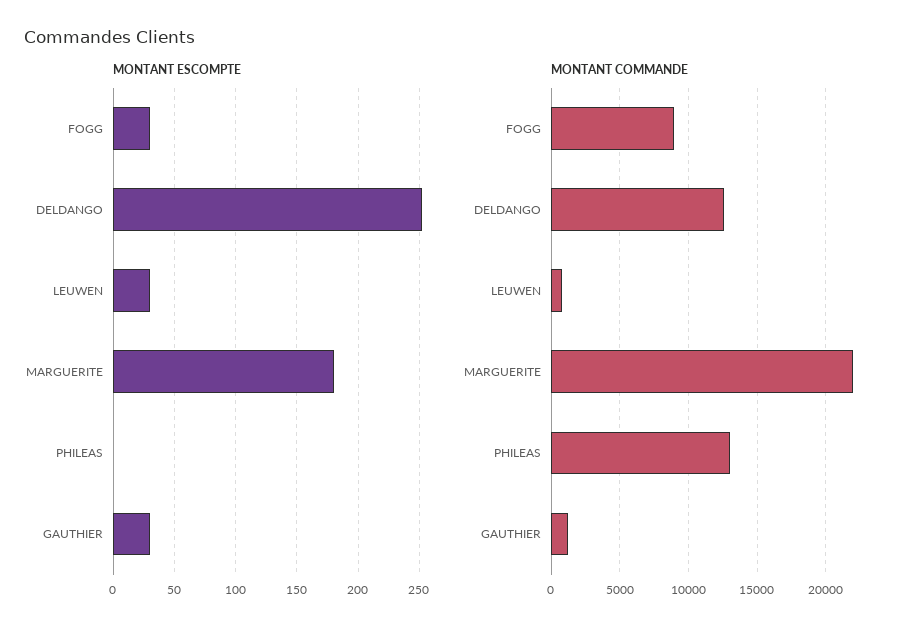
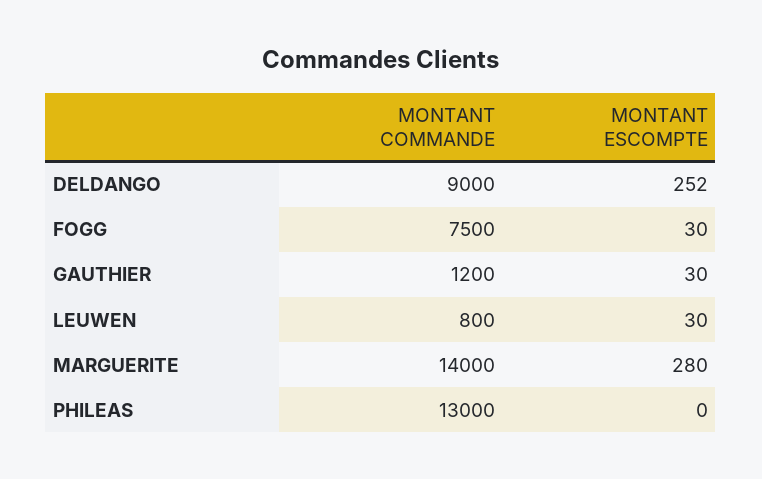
MONTANT ESCOMPTE, MARGUERITE: 180 -> 280
MONTANT COMMANDE, FOGG: 9000 -> 7500
MONTANT COMMANDE, DELDANGO: 12500 -> 9000
MONTANT COMMANDE, MARGUERITE: 22000 -> 14000

